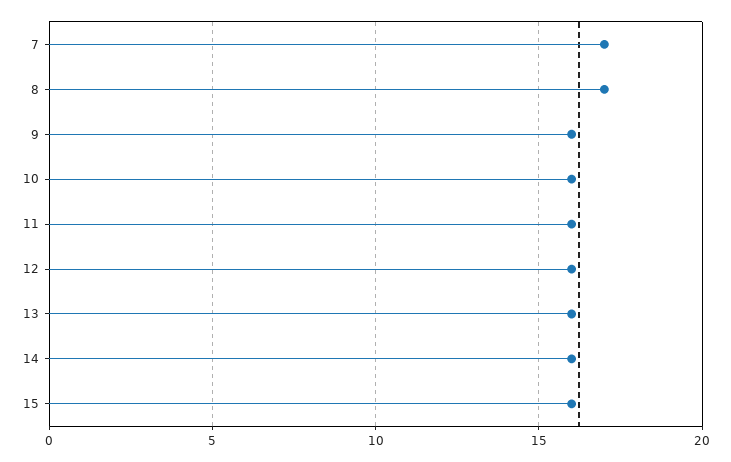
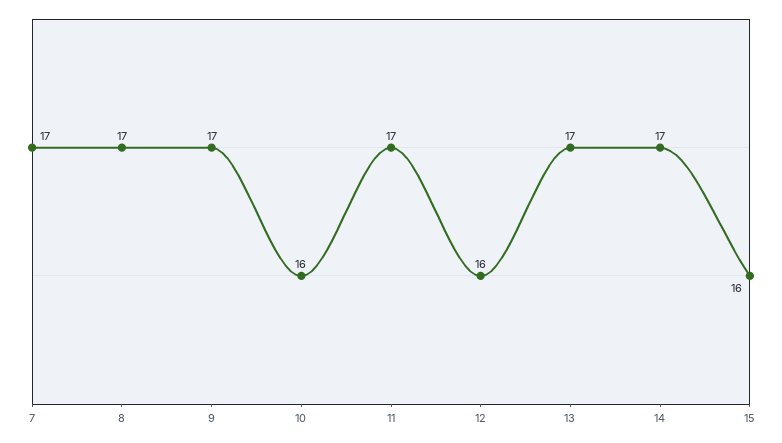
9: 16 -> 17
11: 16 -> 17
13: 16 -> 17
14: 16 -> 17

